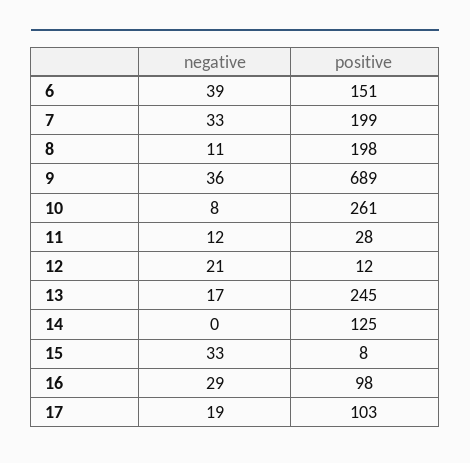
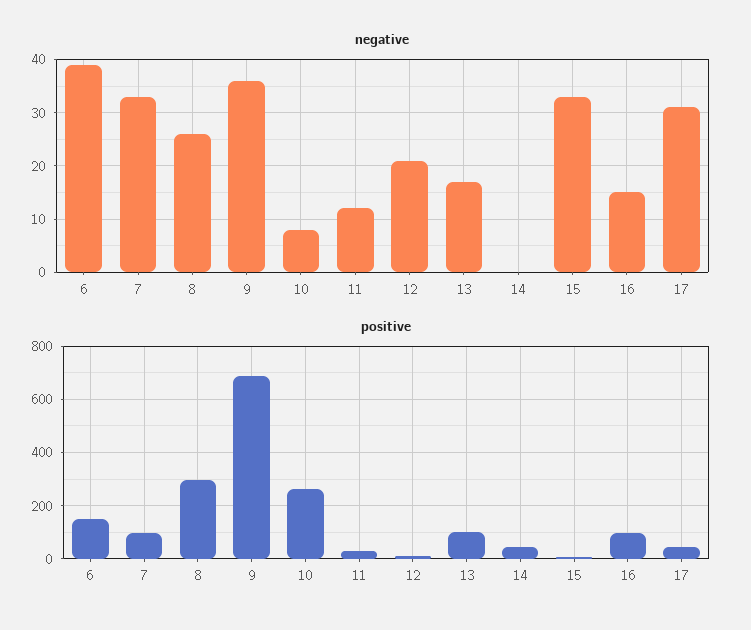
positive, 7: 199 -> 100
negative, 8: 11 -> 25
positive, 8: 198 -> 300
positive, 13: 245 -> 100
positive, 14: 125 -> 50
negative, 16: 29 -> 15
negative, 17: 19 -> 30
positive, 17: 103 -> 50

